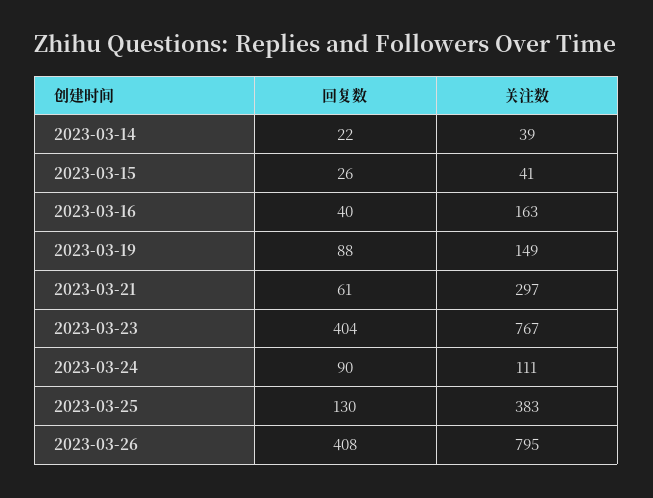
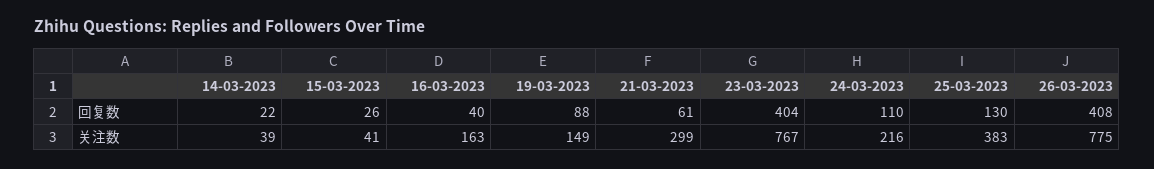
关注数, 2023-03-21: 297 -> 299
回复数, 2023-03-24: 90 -> 110
关注数, 2023-03-24: 111 -> 216
关注数, 2023-03-26: 795 -> 775

